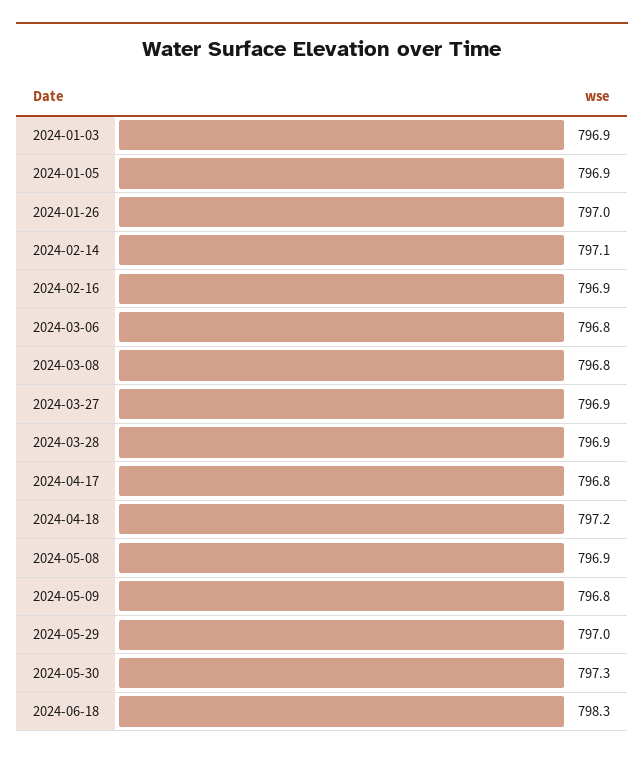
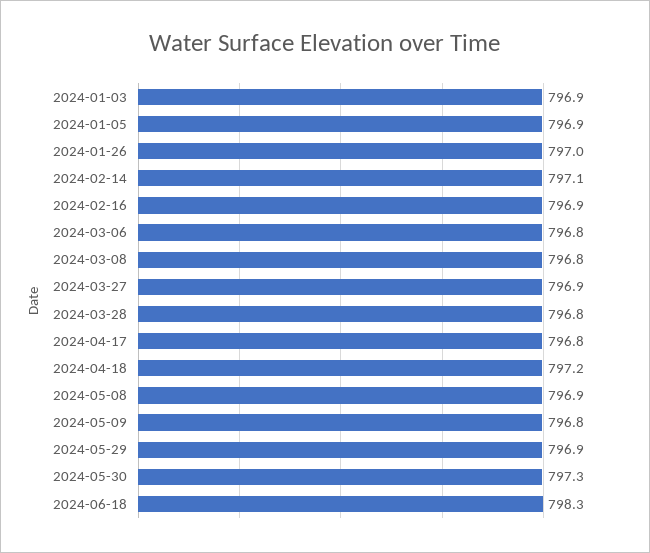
2024-03-28: 796.9 -> 796.8
2024-05-29: 797 -> 796.9

